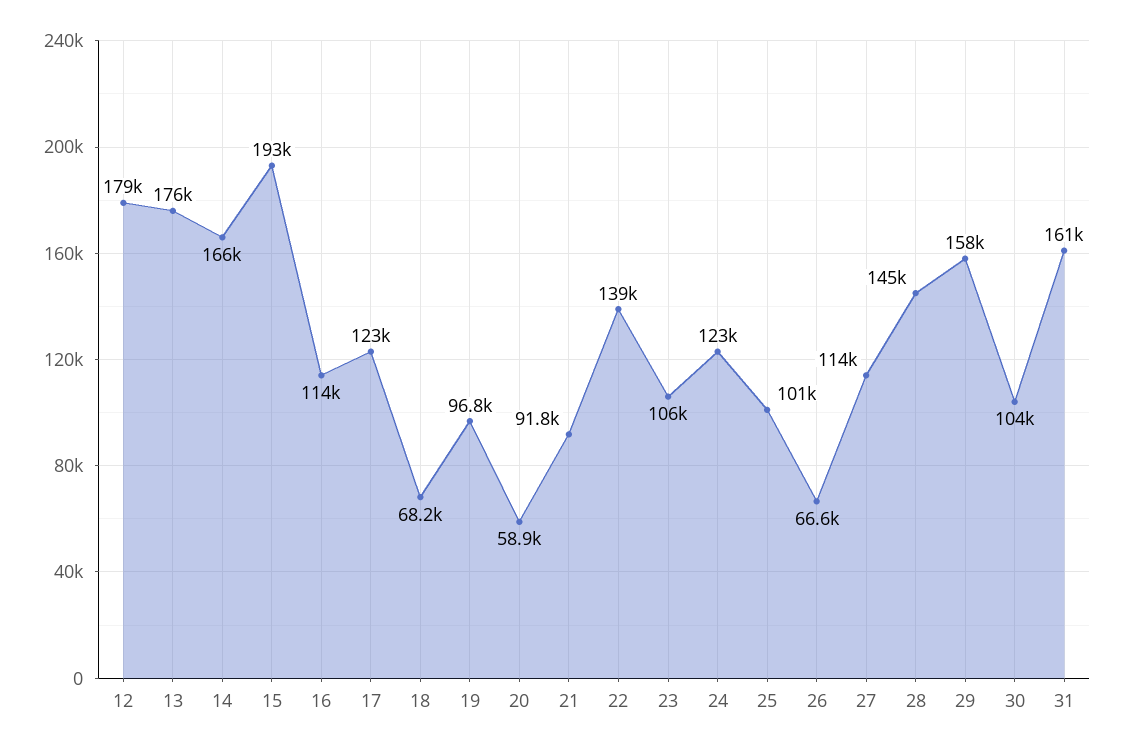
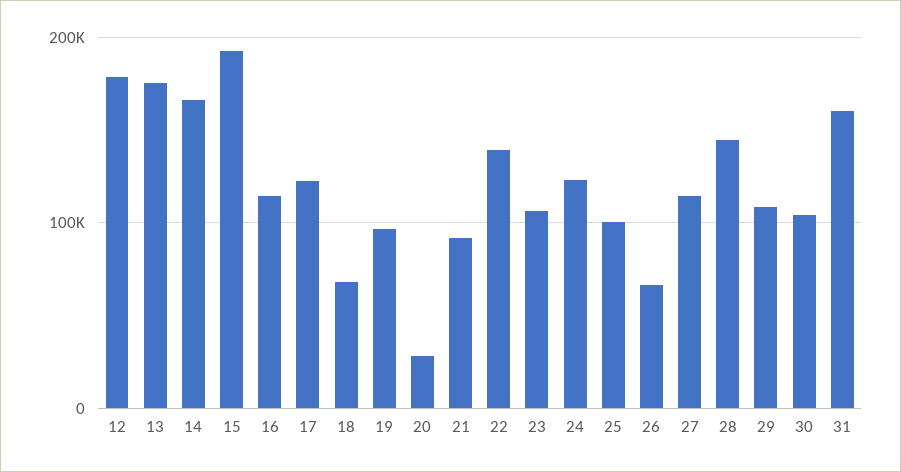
20: 58900 -> 30000
29: 158000 -> 110000

